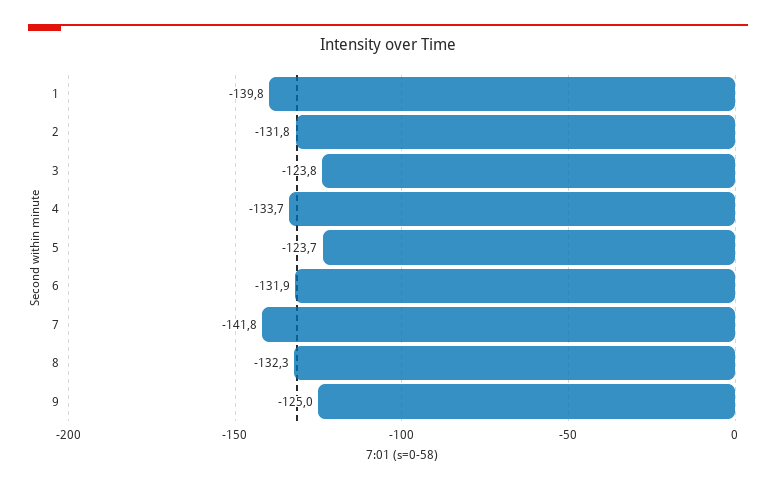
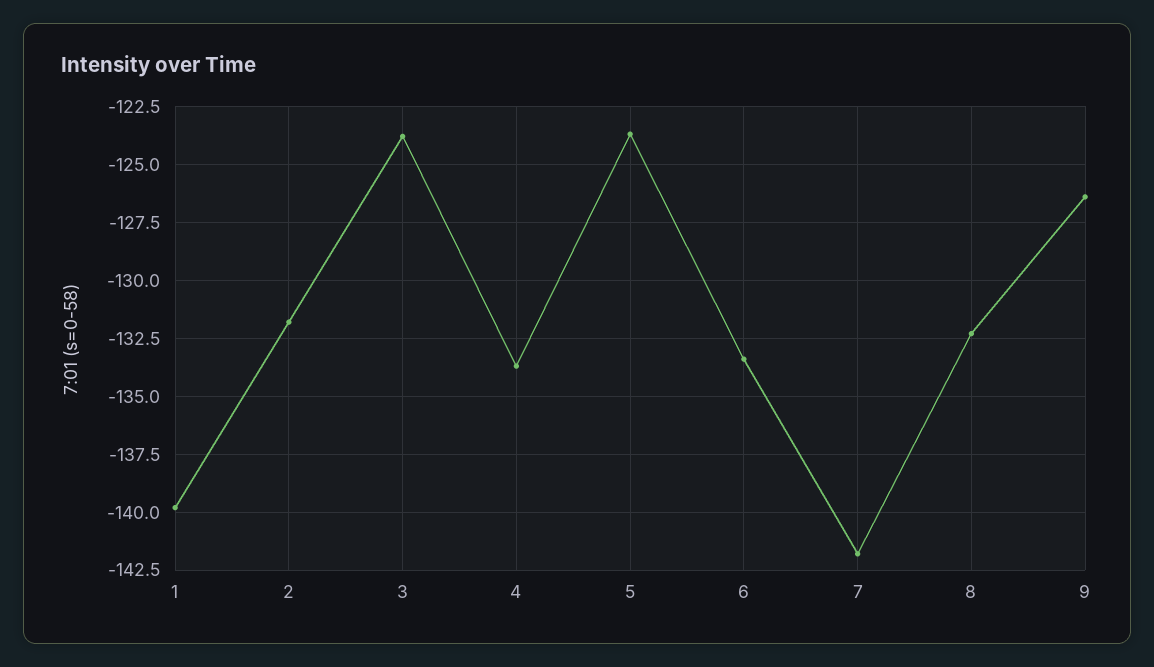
6: -131.9 -> -133.5
9: -125 -> -126.5

